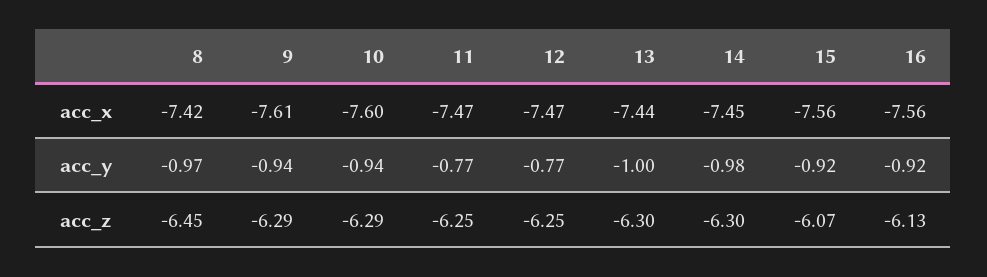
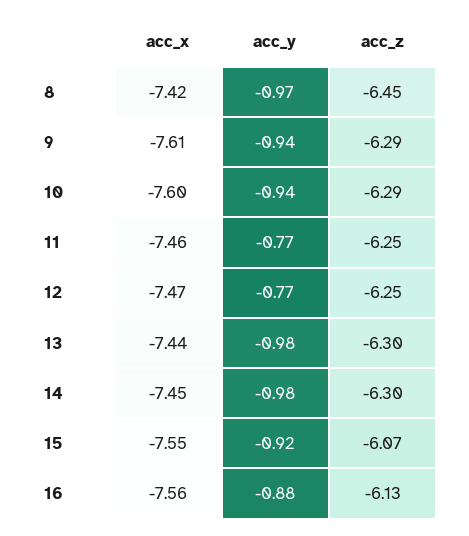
11, acc_x: -7.47 -> -7.46
15, acc_x: -7.56 -> -7.55
13, acc_y: -1 -> -0.98
16, acc_y: -0.92 -> -0.88

